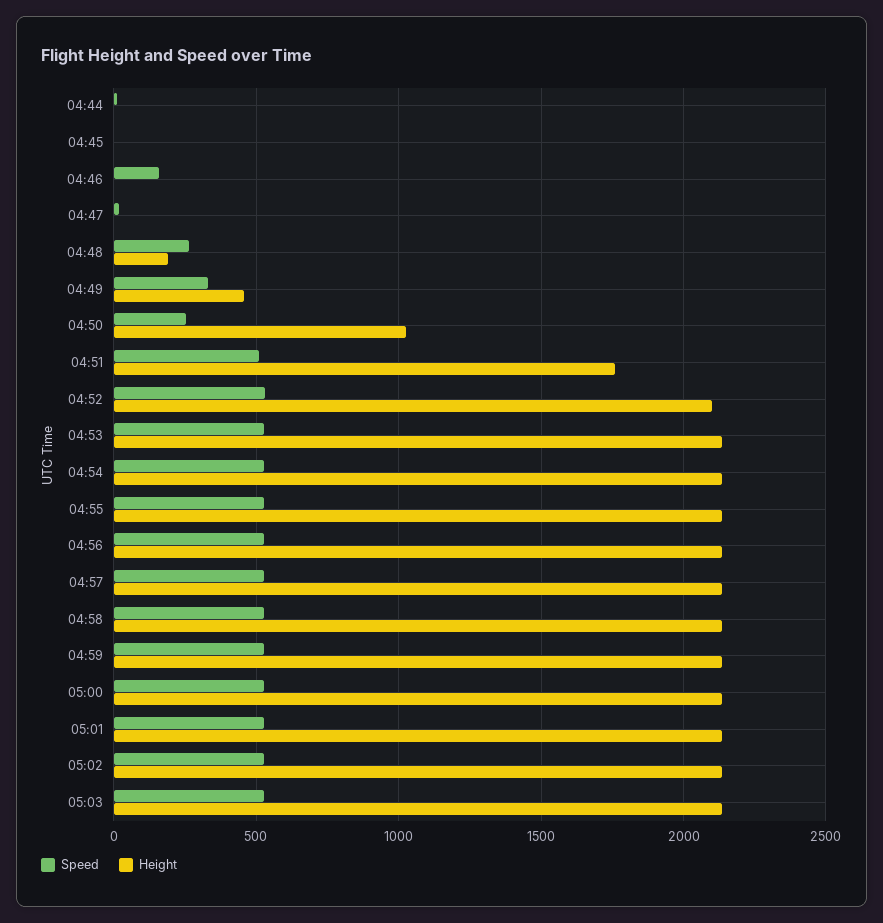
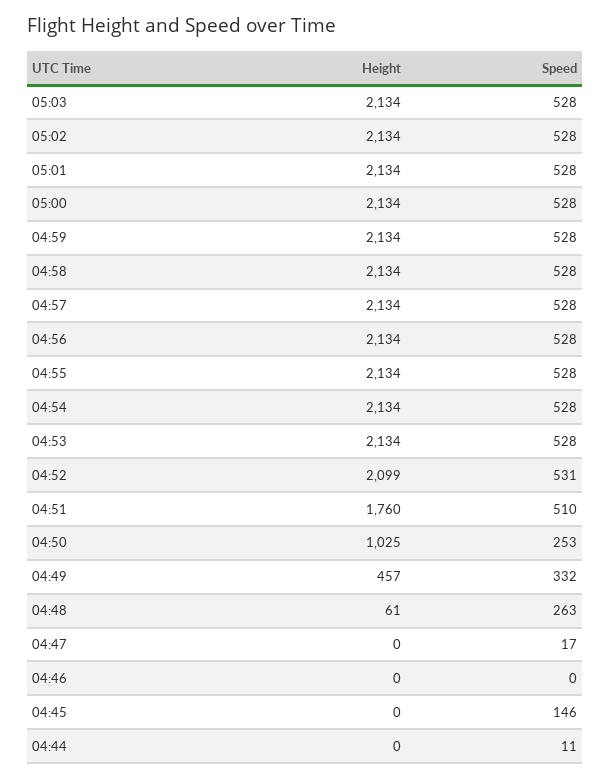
Speed, 04:45: 0 -> 146
Speed, 04:46: 150 -> 0
Height, 04:48: 200 -> 61

